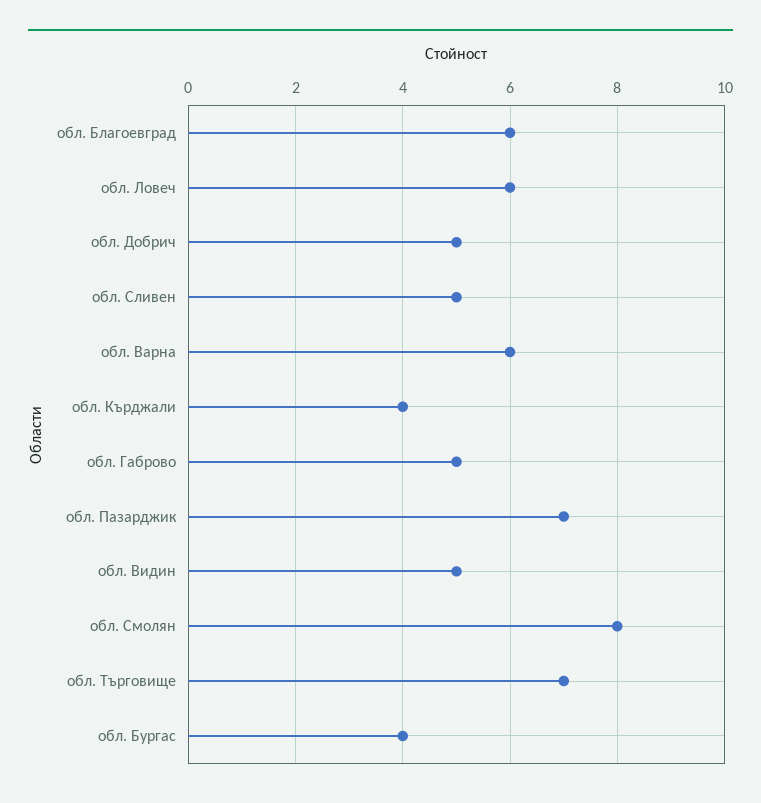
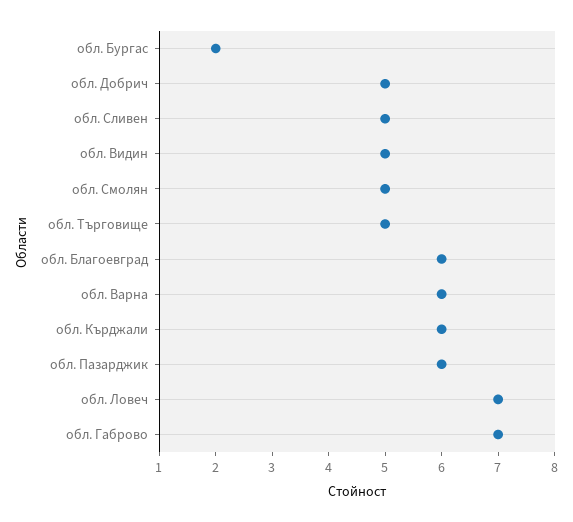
обл. Ловеч: 6 -> 7
обл. Кърджали: 4 -> 6
обл. Габрово: 5 -> 7
обл. Пазарджик: 7 -> 6
обл. Смолян: 8 -> 5
обл. Търговище: 7 -> 5
обл. Бургас: 4 -> 2

